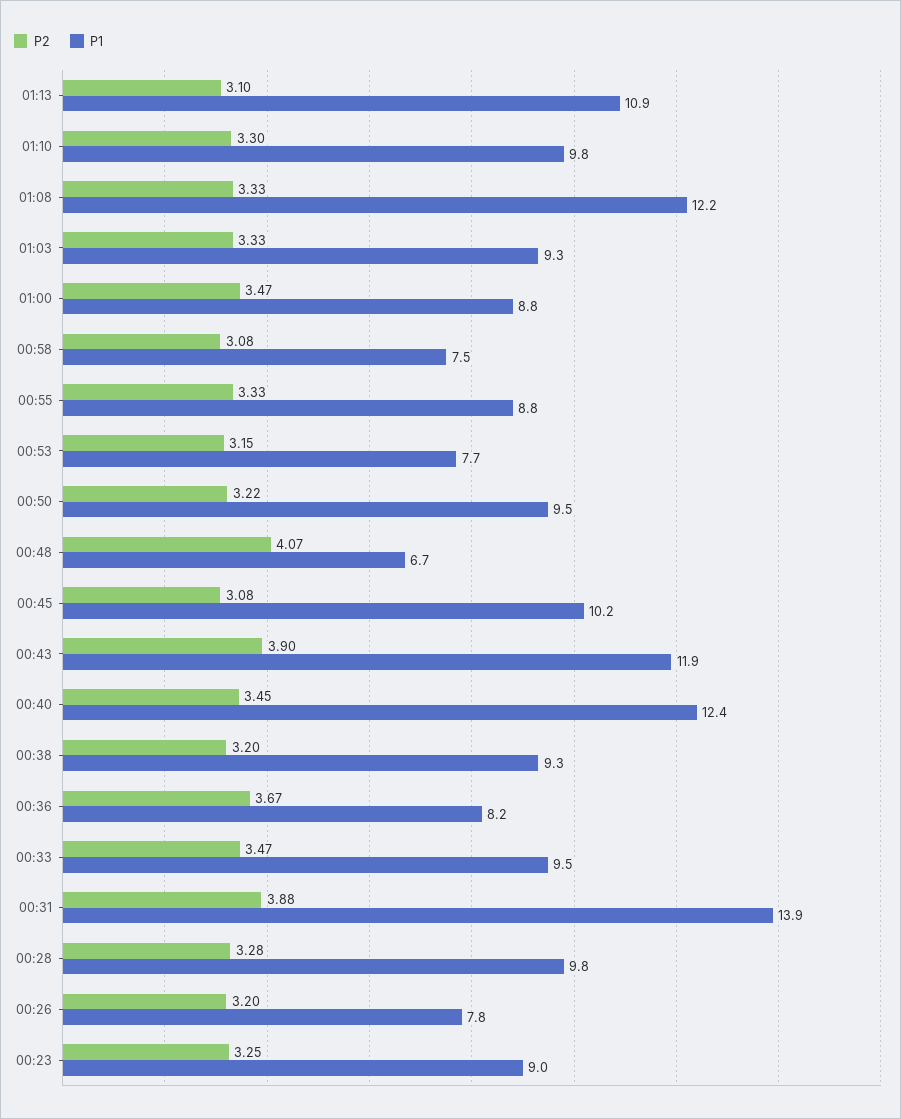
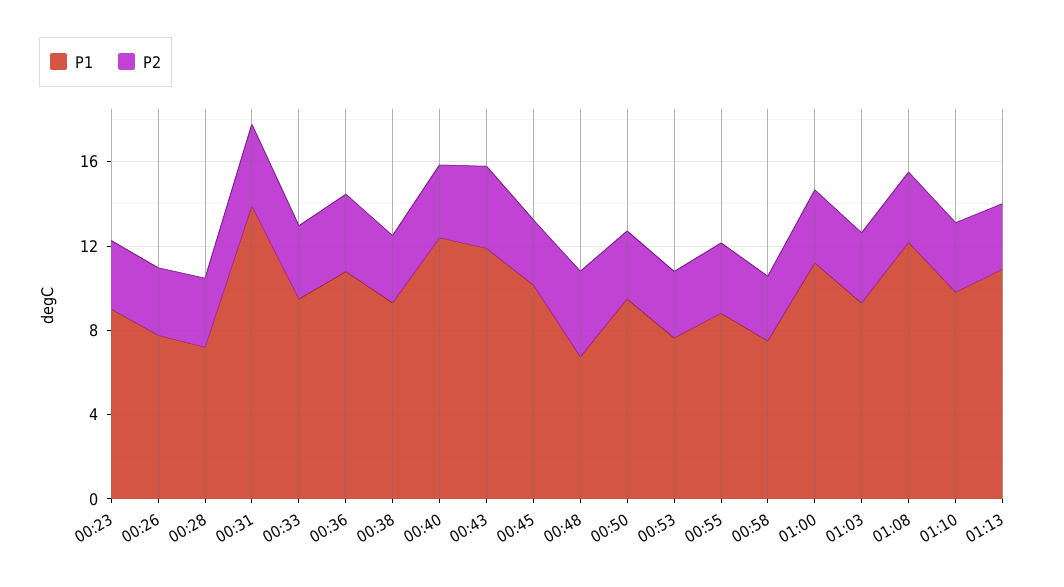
P1, 01:00: 8.8 -> 11
P1, 00:36: 8.2 -> 11
P1, 00:28: 9.8 -> 7

